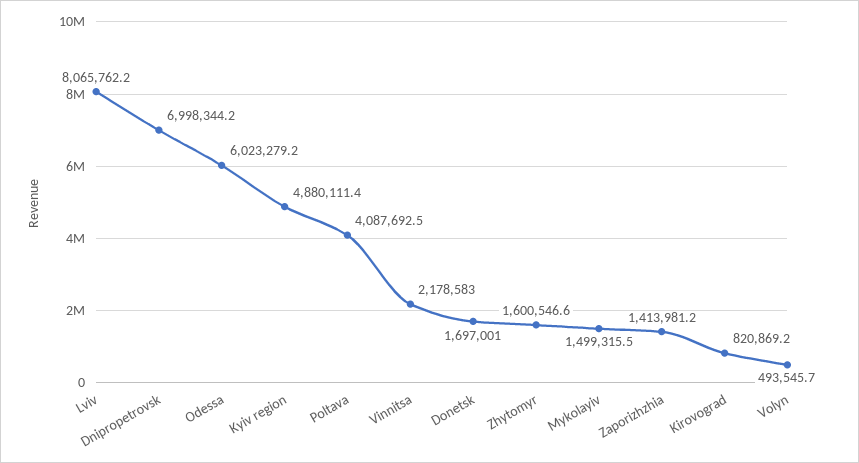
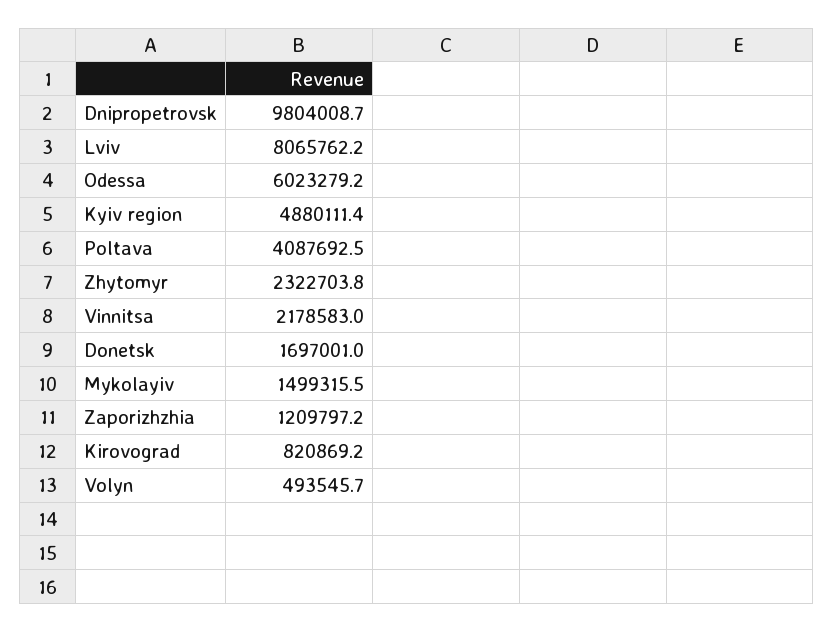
Dnipropetrovsk: 6998344.2 -> 9804008.7
Zhytomyr: 1600546.6 -> 2322703.8
Zaporizhzhia: 1413981.2 -> 1209797.2

